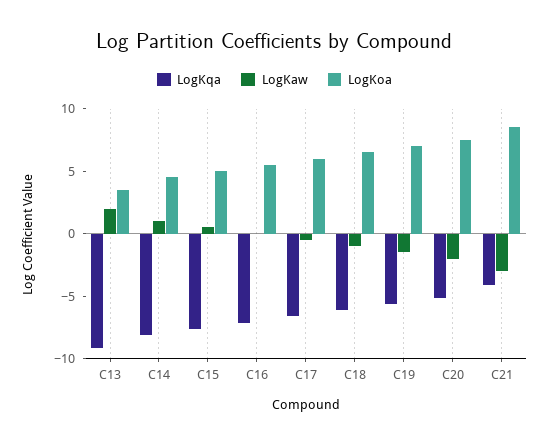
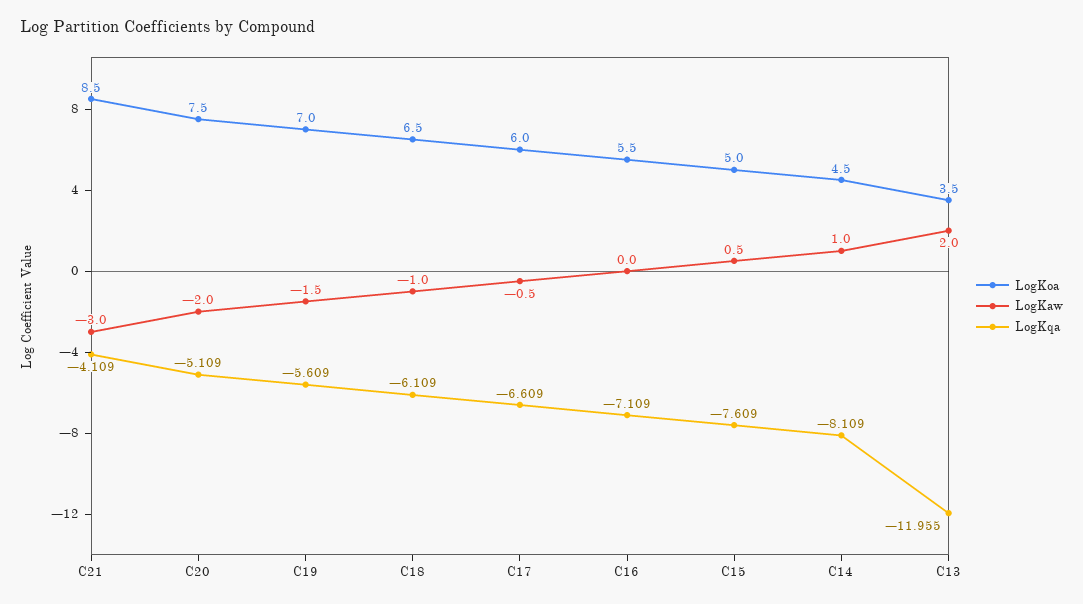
LogKqa, C13: -9 -> -11.955

